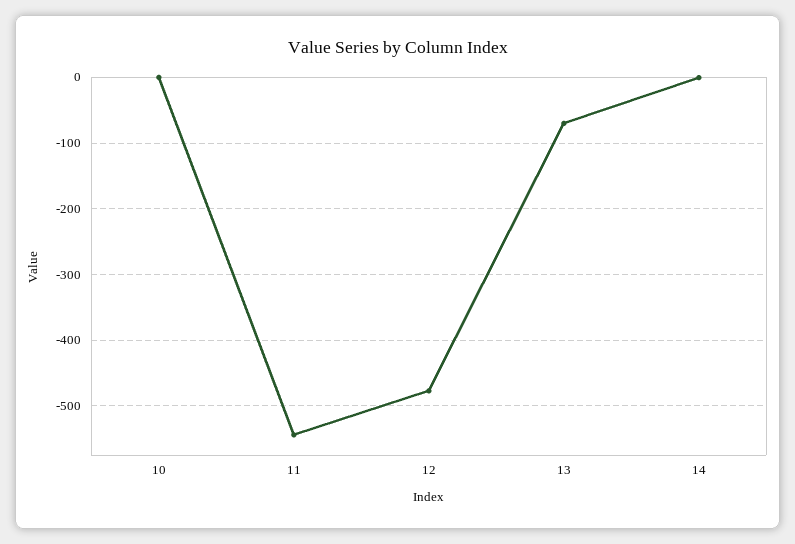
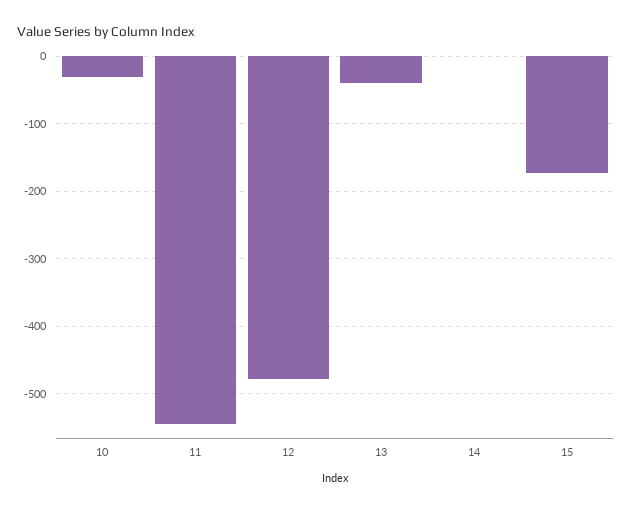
10: 0 -> -30
13: -70 -> -40
15: none -> -170

